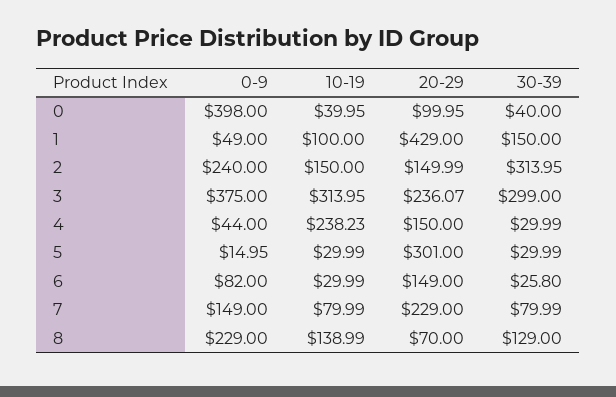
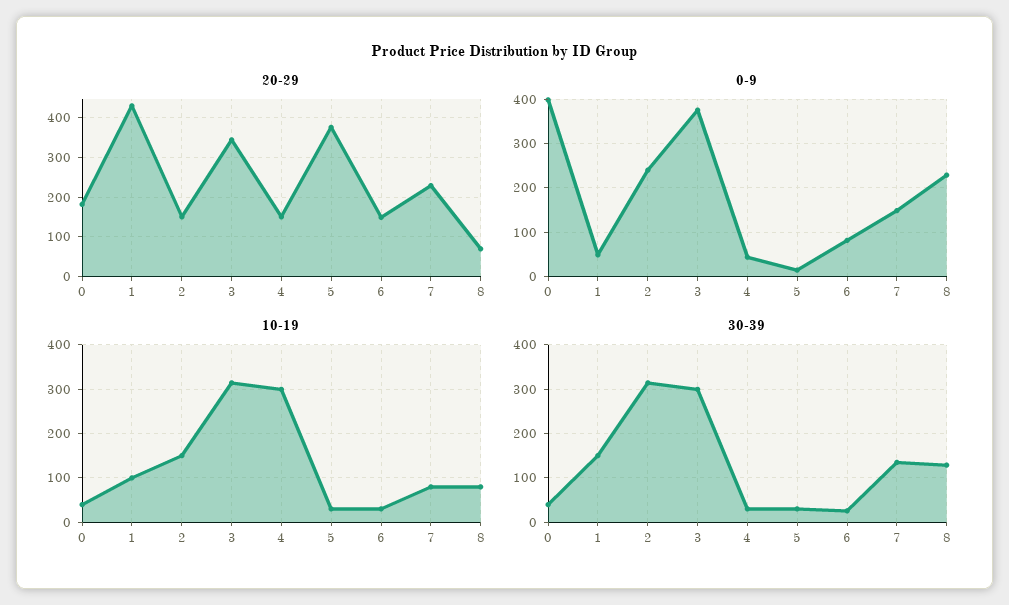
20-29, 0: 99.95 -> 180
20-29, 3: 236.07 -> 340
10-19, 4: 238.23 -> 300
20-29, 5: 301 -> 380
30-39, 7: 79.99 -> 140
10-19, 8: 138.99 -> 80

